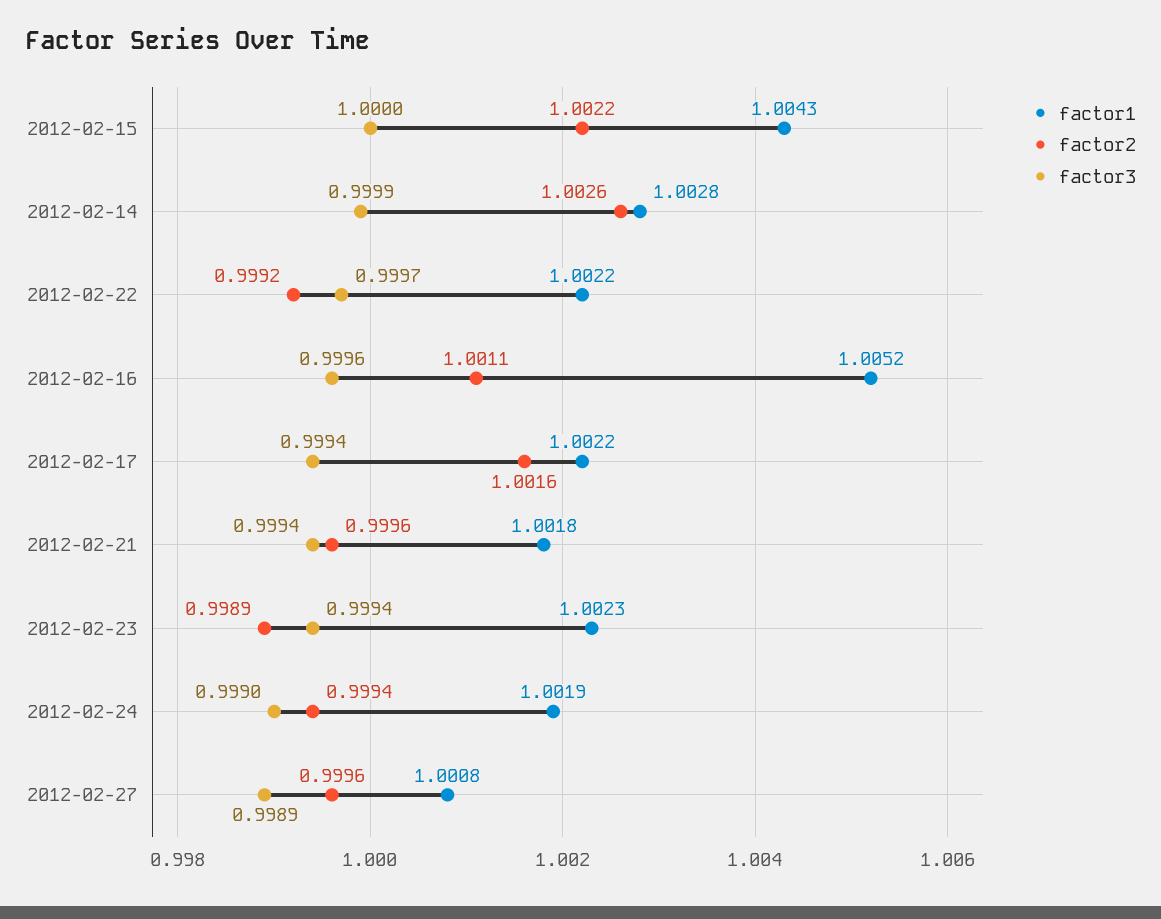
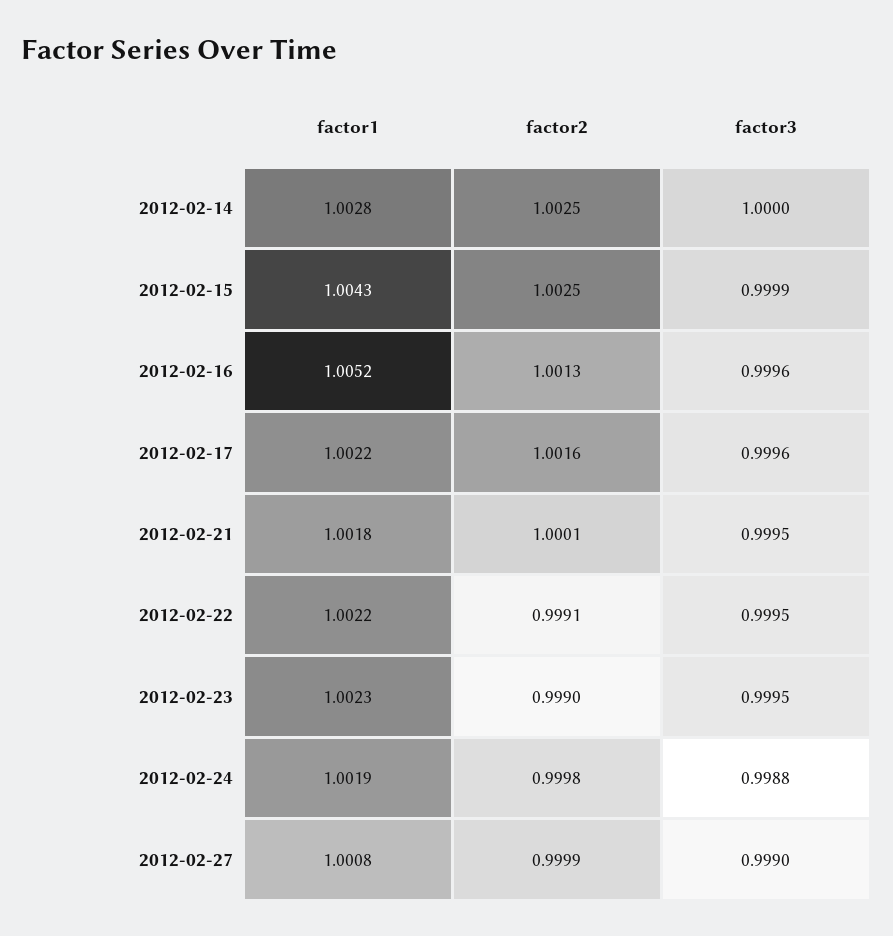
factor2, 2012-02-15: 1.0022 -> 1.0025
factor3, 2012-02-15: 1 -> 0.9999
factor2, 2012-02-14: 1.0026 -> 1.0025
factor3, 2012-02-14: 0.9999 -> 1
factor2, 2012-02-22: 0.9992 -> 0.9991
factor3, 2012-02-22: 0.9997 -> 0.9995
factor2, 2012-02-16: 1.0011 -> 1.0013
factor3, 2012-02-17: 0.9994 -> 0.9996
factor2, 2012-02-21: 0.9996 -> 1.0001
factor3, 2012-02-21: 0.9994 -> 0.9995
factor2, 2012-02-23: 0.9989 -> 0.999
factor3, 2012-02-23: 0.9994 -> 0.9995
factor2, 2012-02-24: 0.9994 -> 0.9998
factor3, 2012-02-24: 0.999 -> 0.9988
factor2, 2012-02-27: 0.9996 -> 0.9999
factor3, 2012-02-27: 0.9989 -> 0.999

